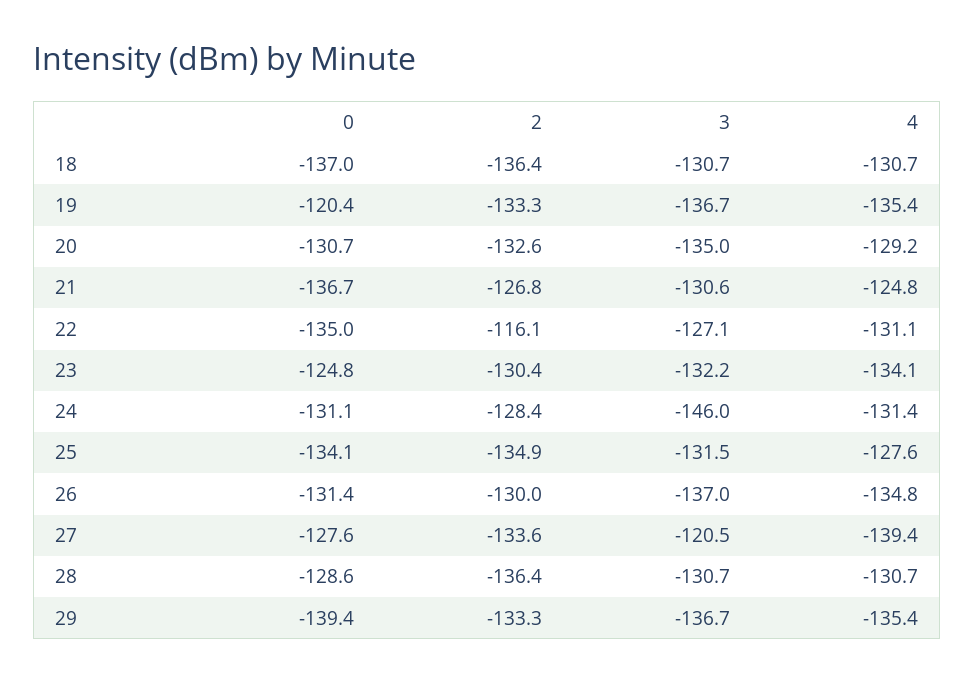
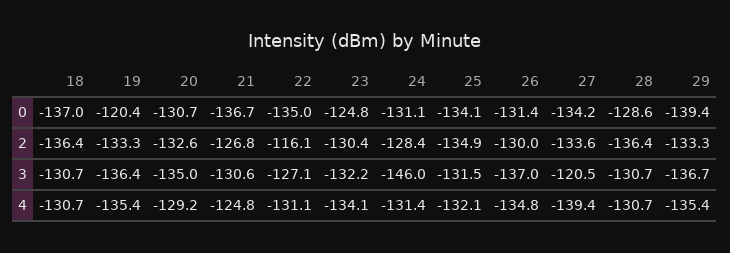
3, 19: -136.7 -> -136.4
4, 25: -127.6 -> -132.1
0, 27: -127.6 -> -134.2

